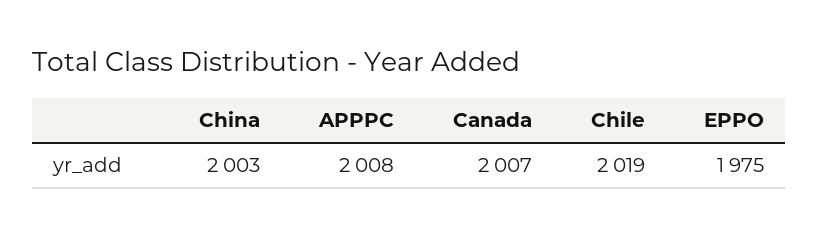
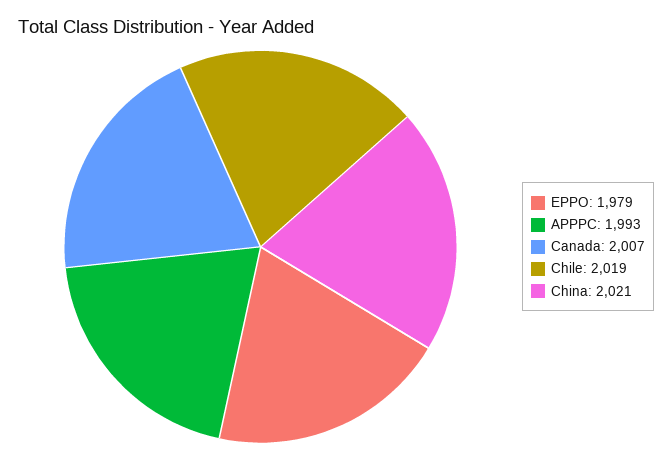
China: 2003 -> 2021
APPPC: 2008 -> 1993
EPPO: 1975 -> 1979

